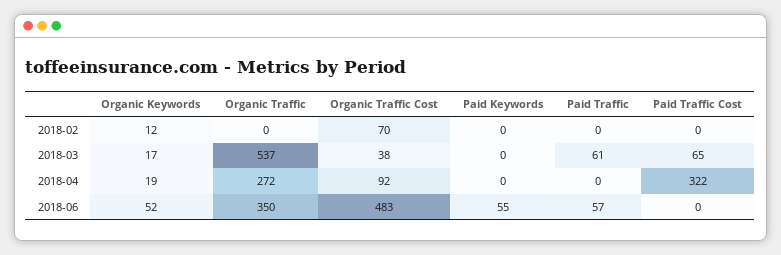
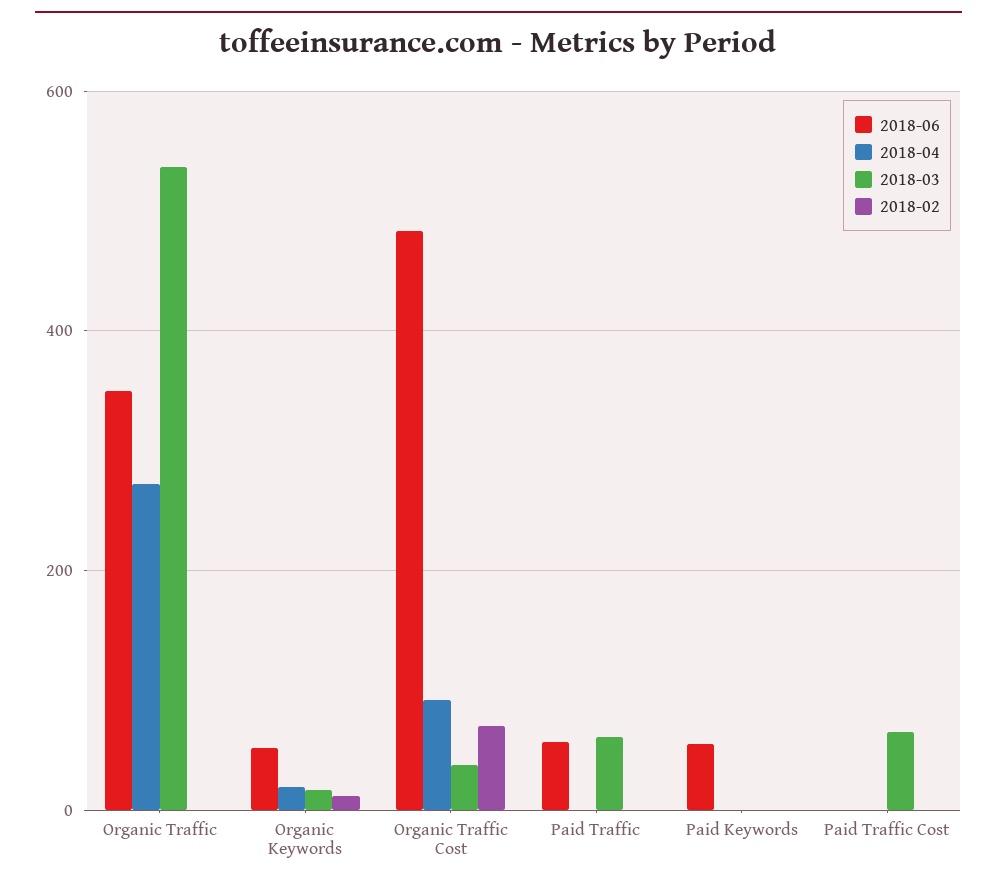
2018-04, Paid Traffic Cost: 322 -> 0

